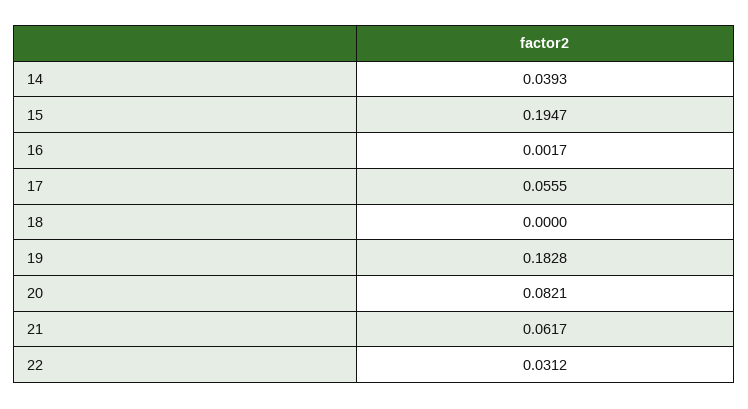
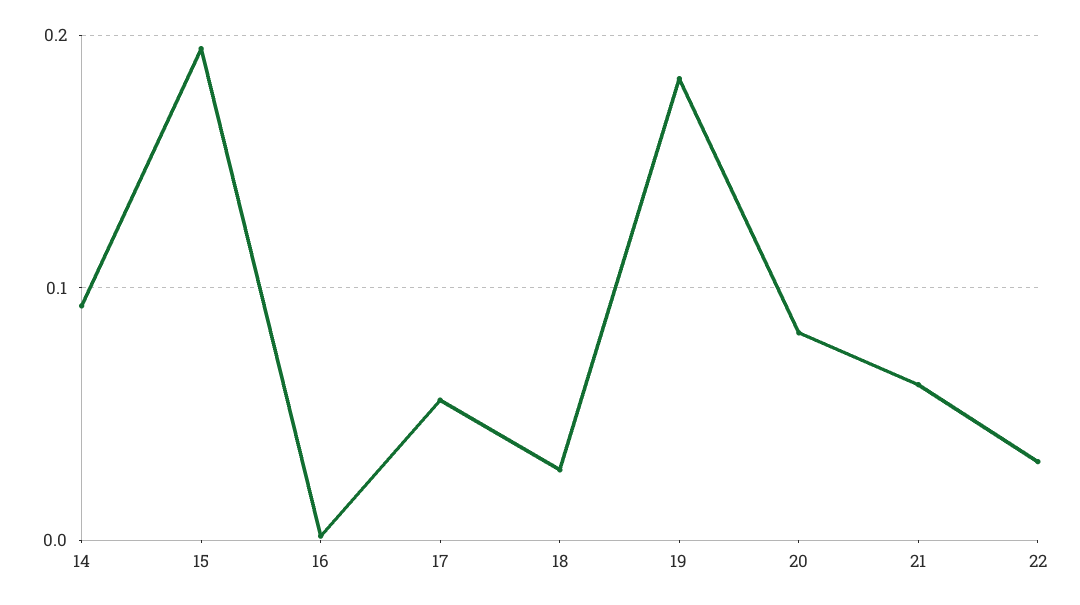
14: 0.0393 -> 0.09
18: 0 -> 0.03

